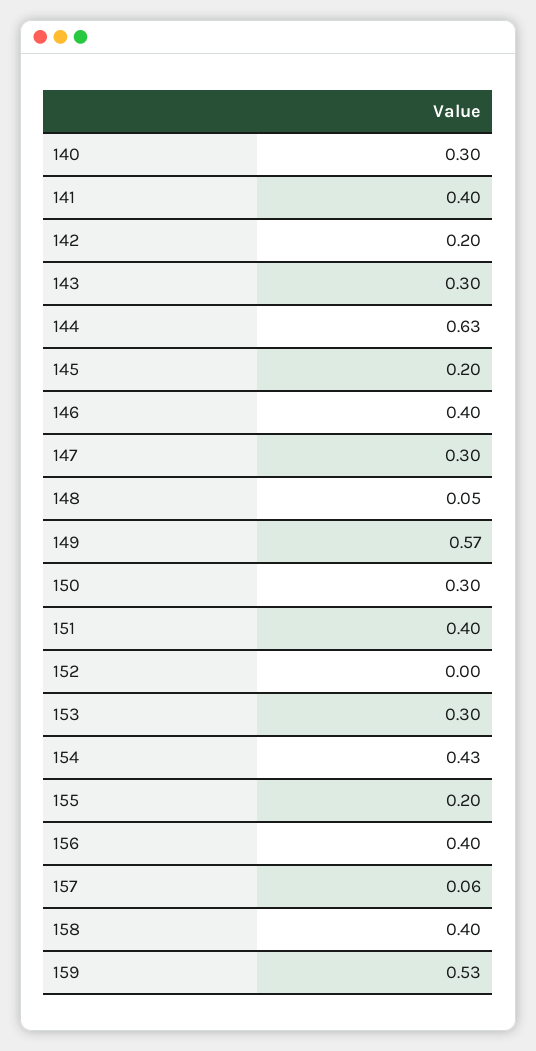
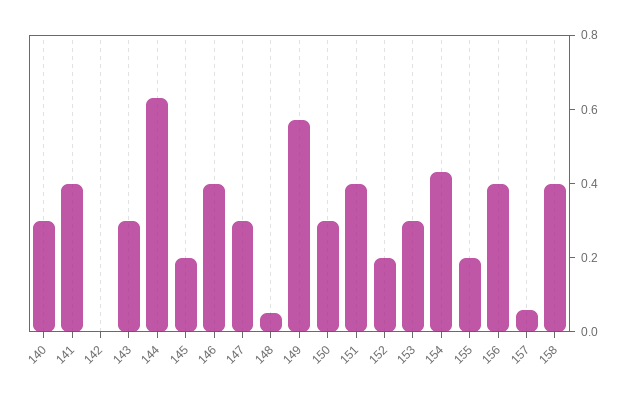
142: 0.2 -> 0
152: 0 -> 0.2
159: 0.53 -> none

